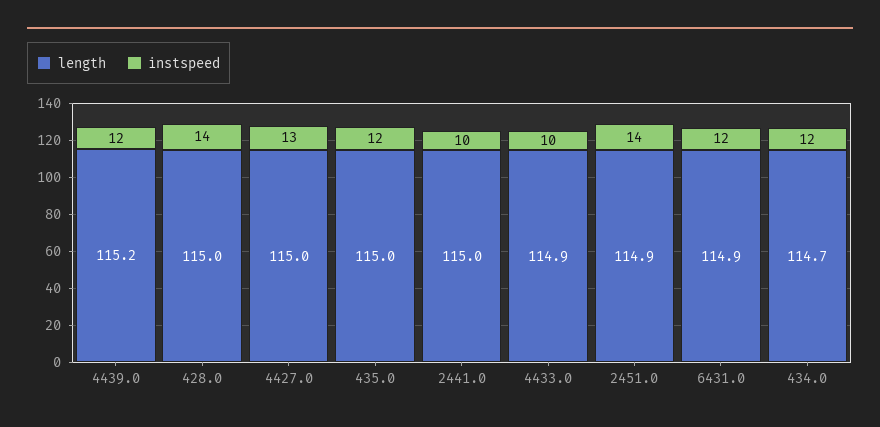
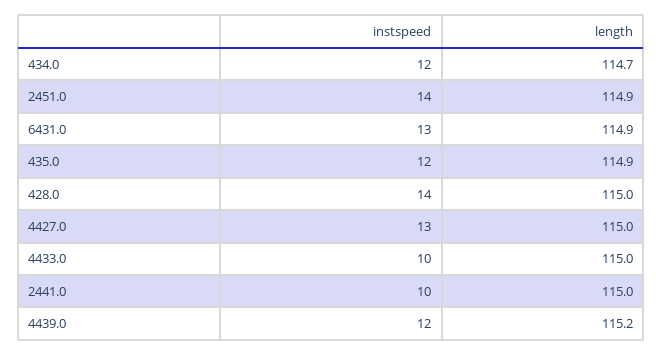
length, 435.0: 115 -> 114.9
length, 4433.0: 114.9 -> 115
instspeed, 6431.0: 12 -> 13

